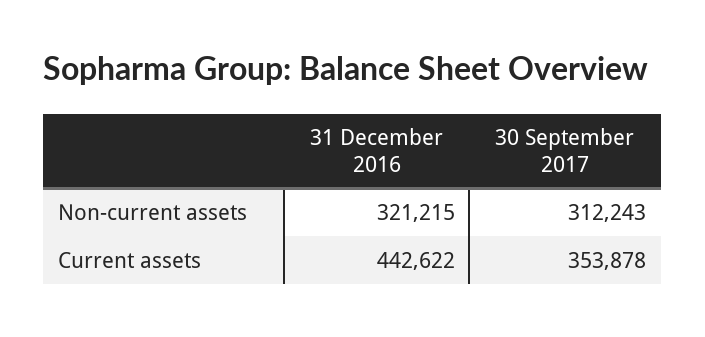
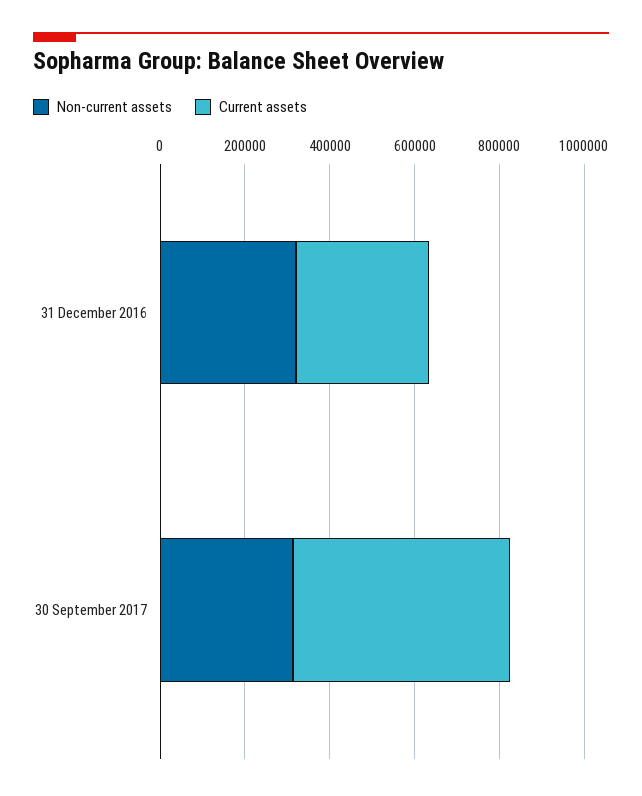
Current assets, 31 December 2016: 442622 -> 300000
Current assets, 30 September 2017: 353878 -> 500000

